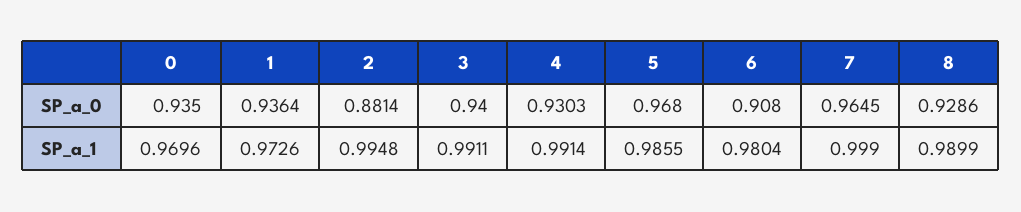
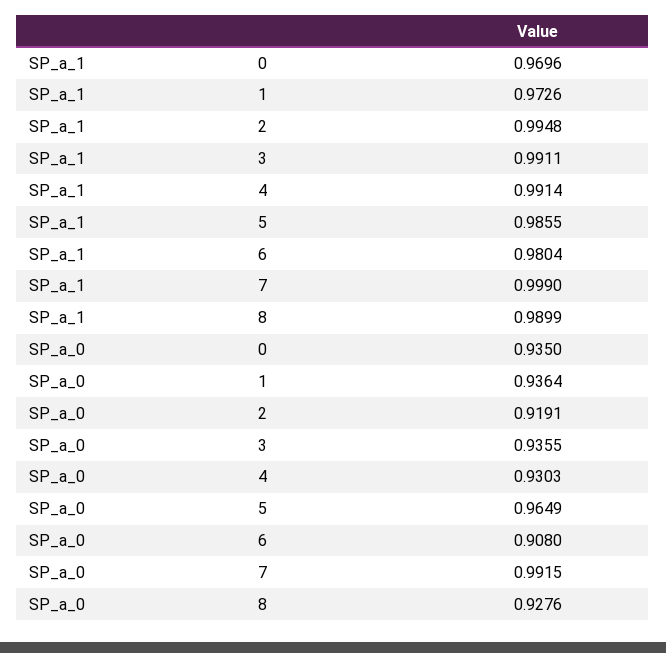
2, SP_a_0: 0.8814 -> 0.9191
3, SP_a_0: 0.94 -> 0.9355
5, SP_a_0: 0.968 -> 0.9649
7, SP_a_0: 0.9645 -> 0.9915
8, SP_a_0: 0.9286 -> 0.9276

